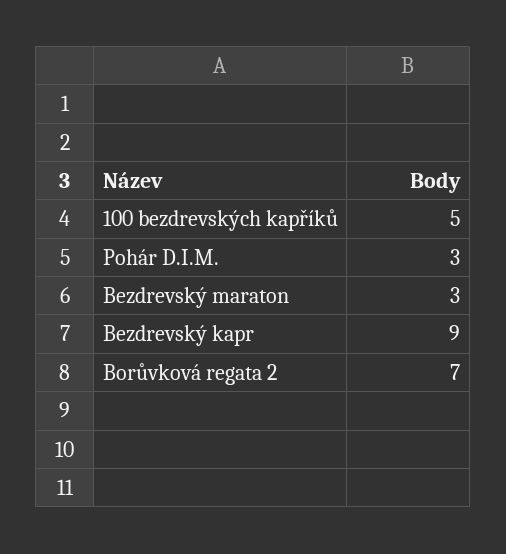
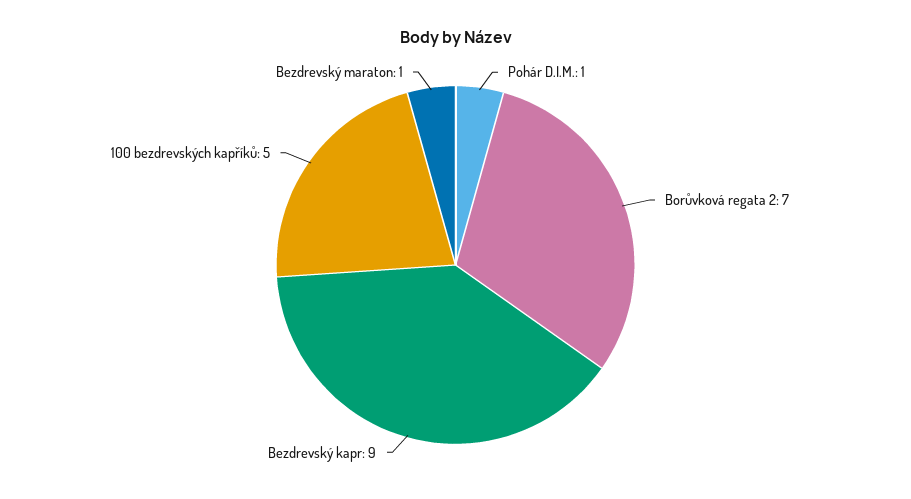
Pohár D.I.M.: 3 -> 1
Bezdrevský maraton: 3 -> 1

